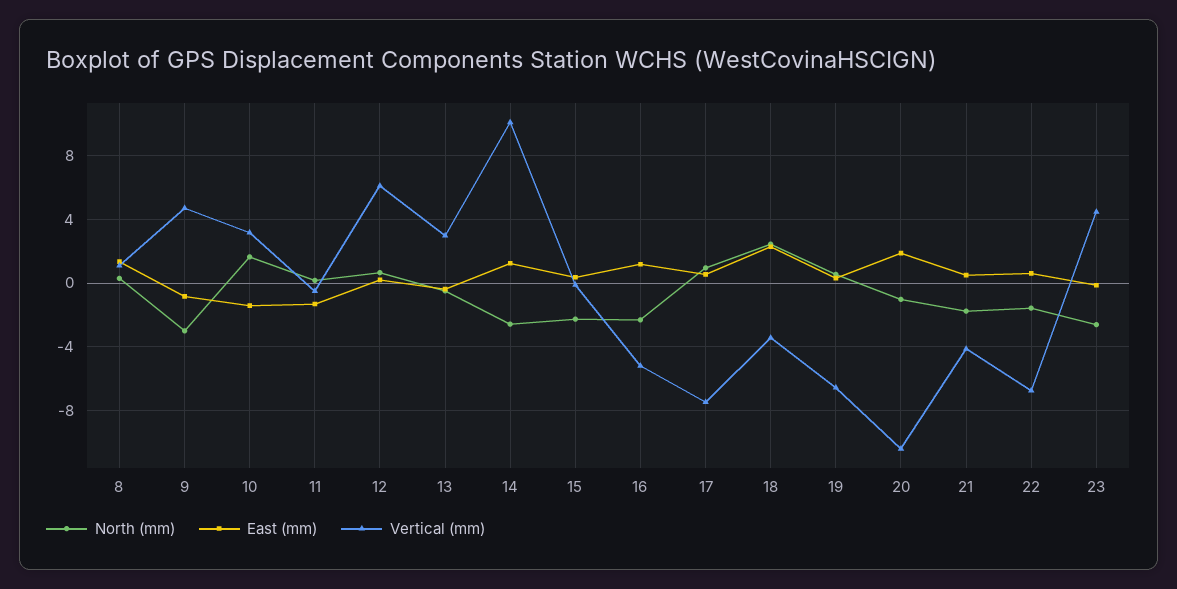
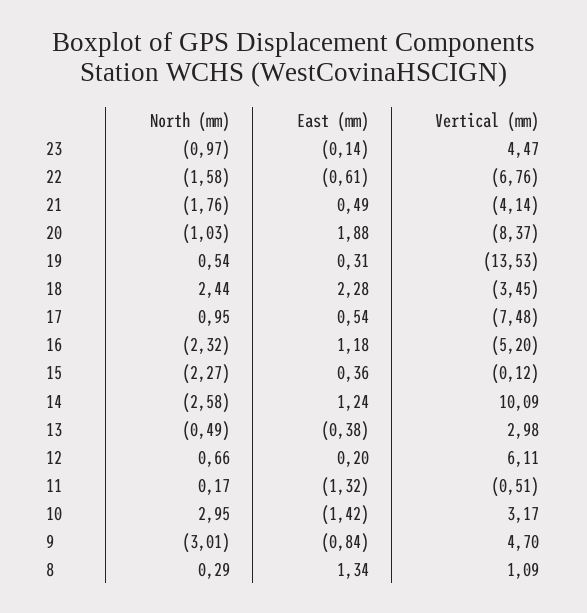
North (mm), 10: 1.5 -> 2.95
Vertical (mm), 19: -6.5 -> -13.53
Vertical (mm), 20: -10.5 -> -8.37
East (mm), 22: 0.5 -> -0.61
North (mm), 23: -2.5 -> -0.97

